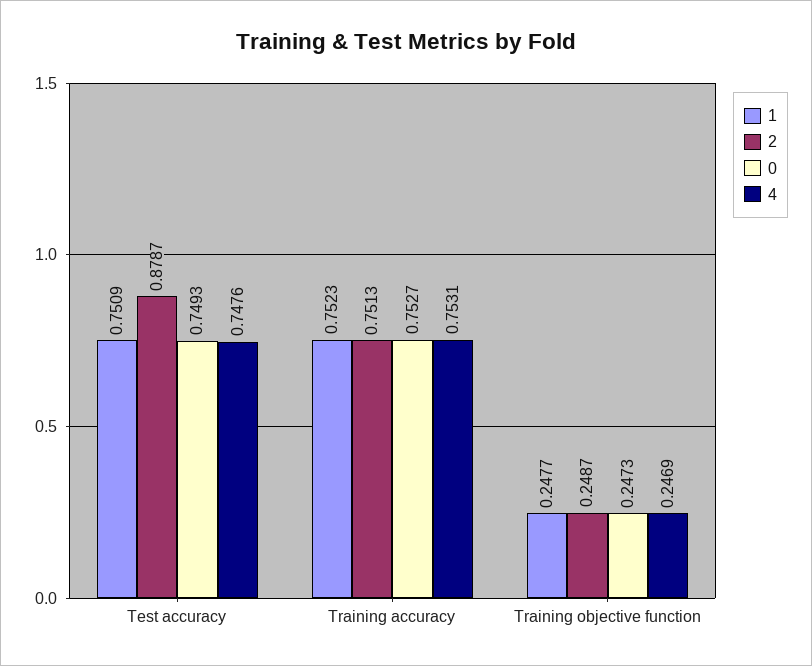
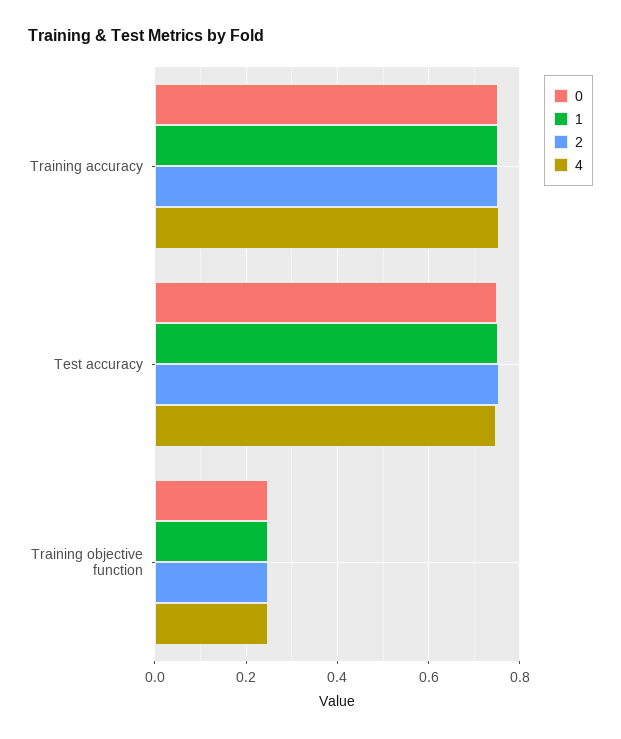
2, Test accuracy: 0.8787 -> 0.76

